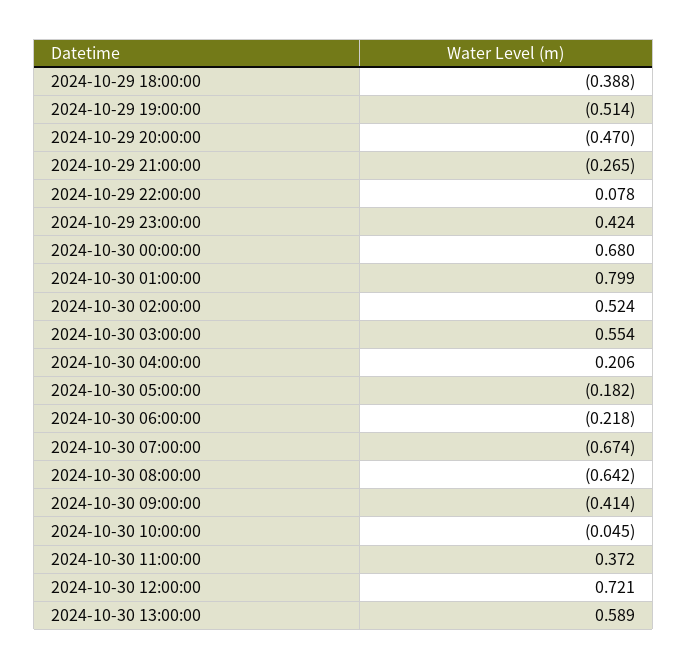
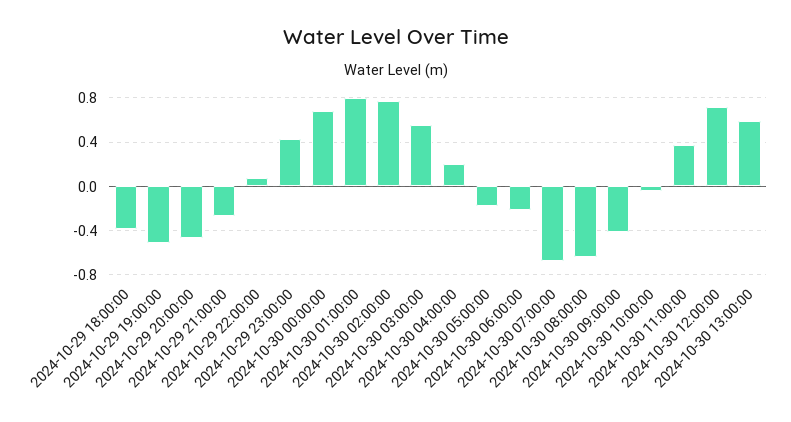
2024-10-30 02:00:00: 0.524 -> 0.8

